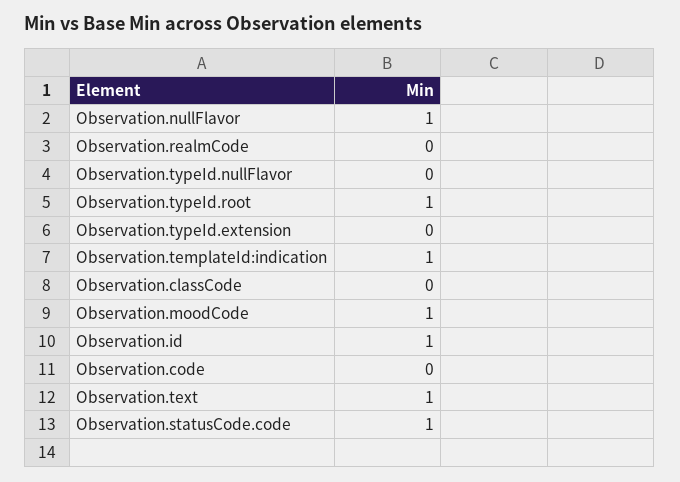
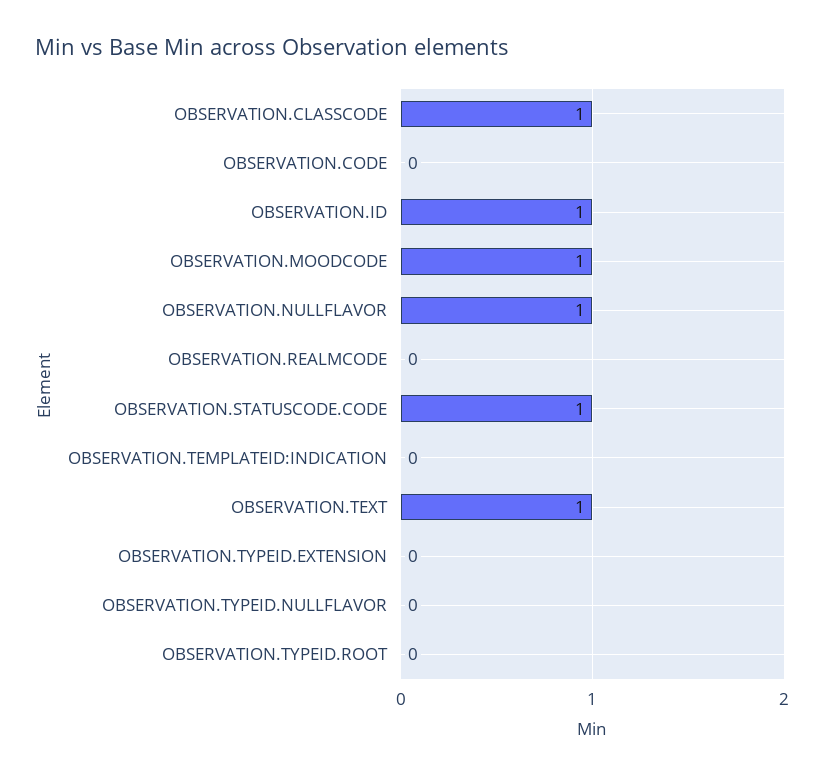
Observation.typeId.root: 1 -> 0
Observation.templateId:indication: 1 -> 0
Observation.classCode: 0 -> 1

